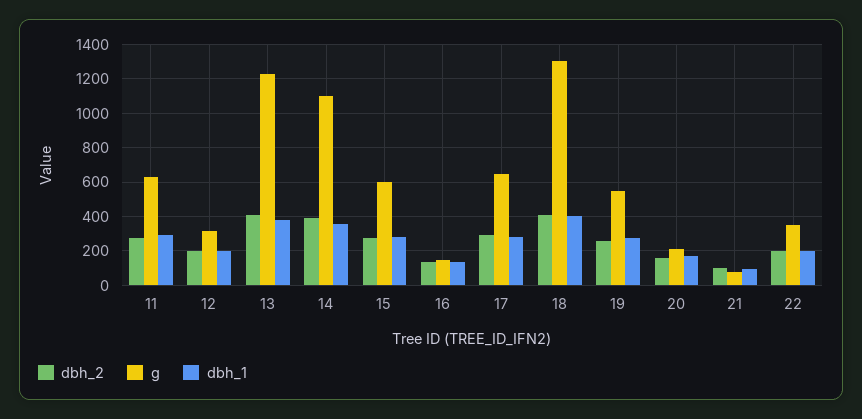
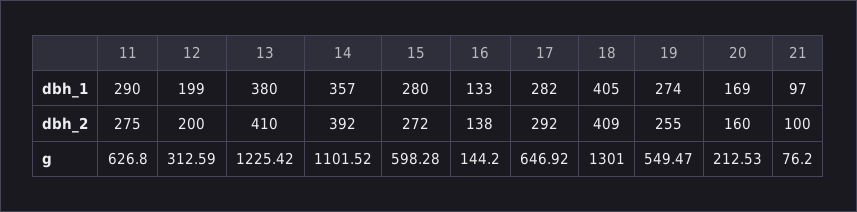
dbh_2, 22: 200 -> none
g, 22: 350 -> none
dbh_1, 22: 200 -> none

